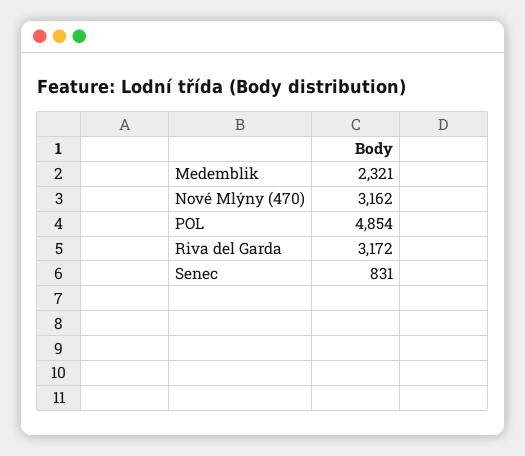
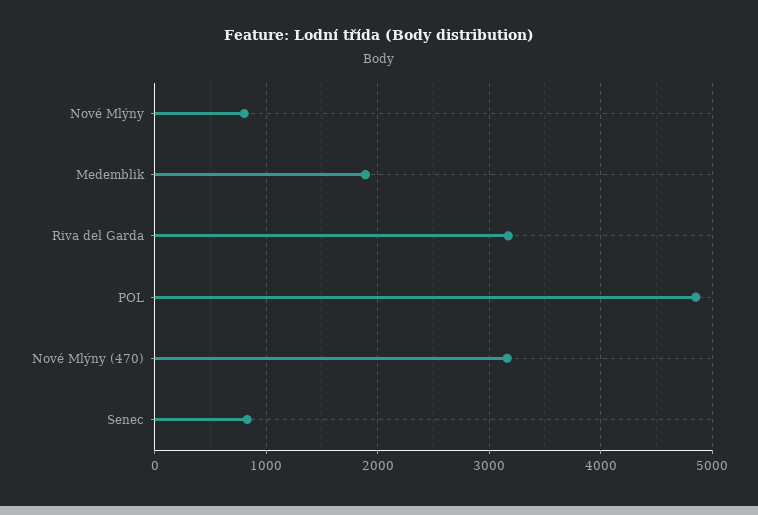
Medemblik: 2321 -> 1900
Nové Mlýny: none -> 800

